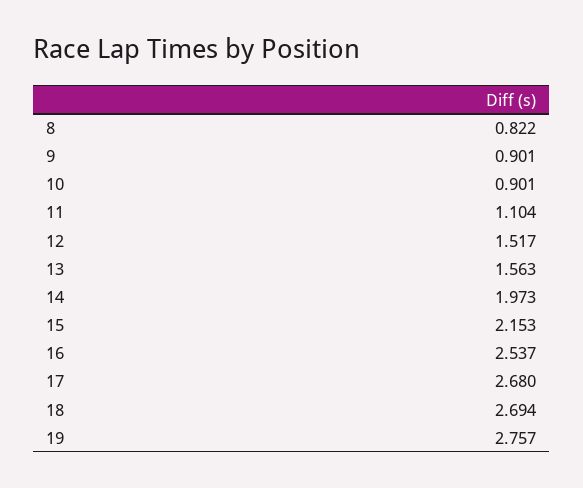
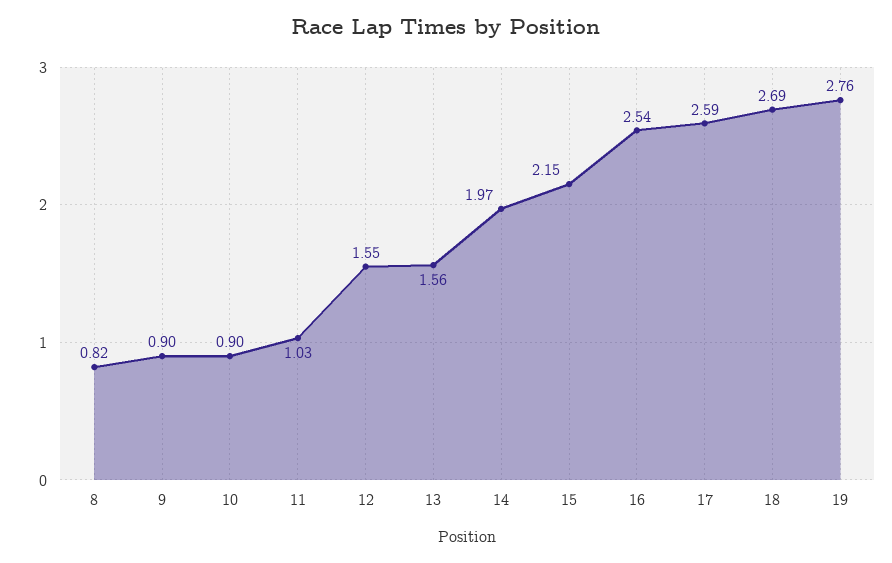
11: 1.104 -> 1.03
12: 1.517 -> 1.55
17: 2.68 -> 2.59

